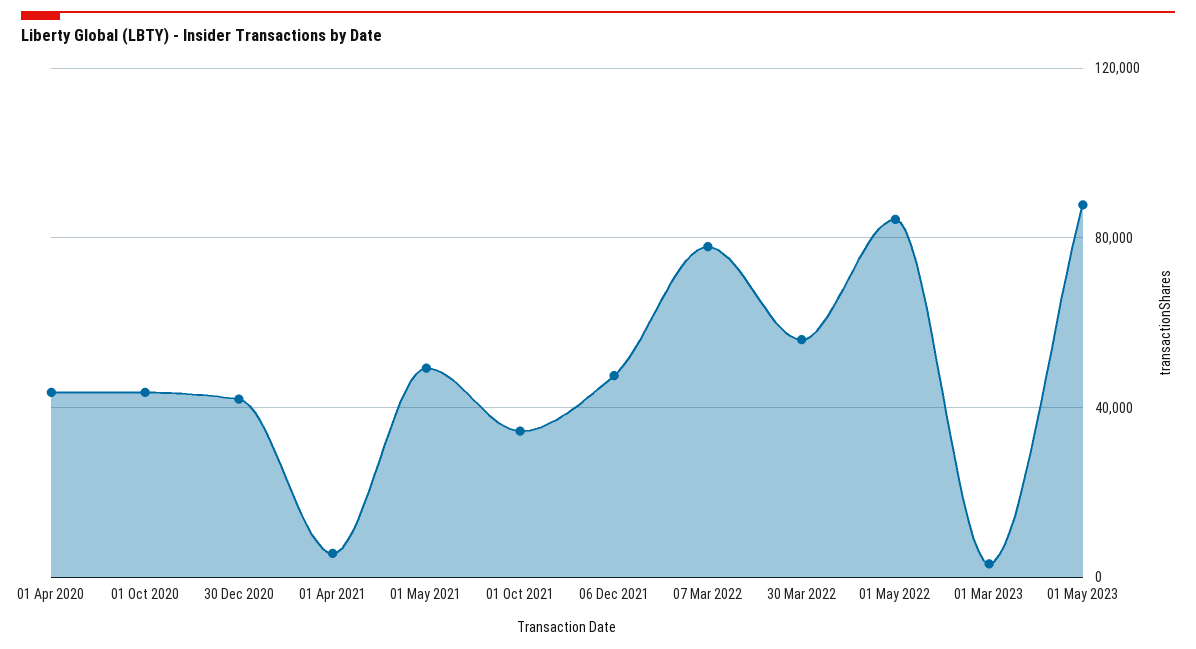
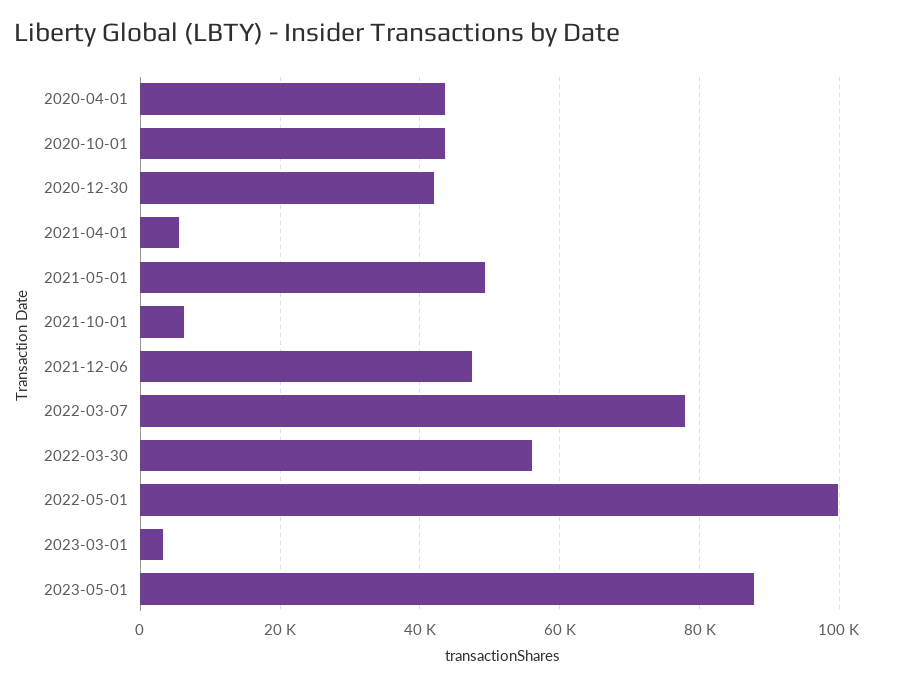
01 Oct 2021: 35000 -> 6000
01 May 2022: 85000 -> 100000

